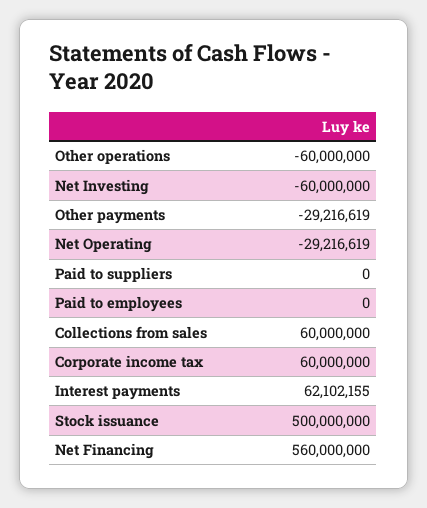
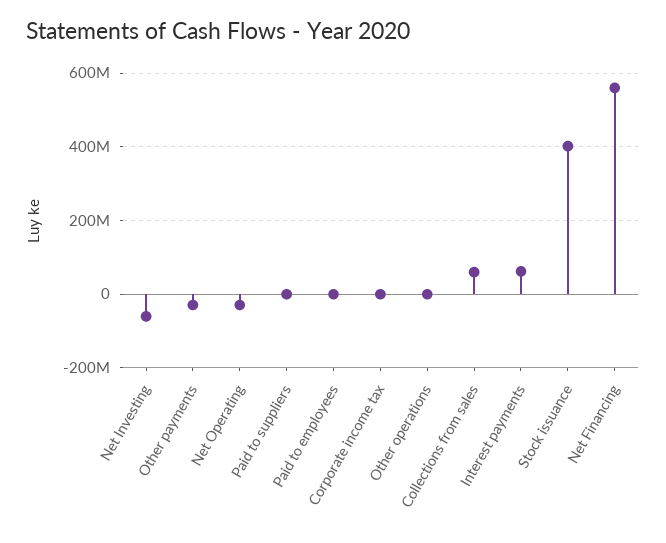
Other operations: -60000000 -> 0
Corporate income tax: 60000000 -> 0
Stock issuance: 500000000 -> 400000000

